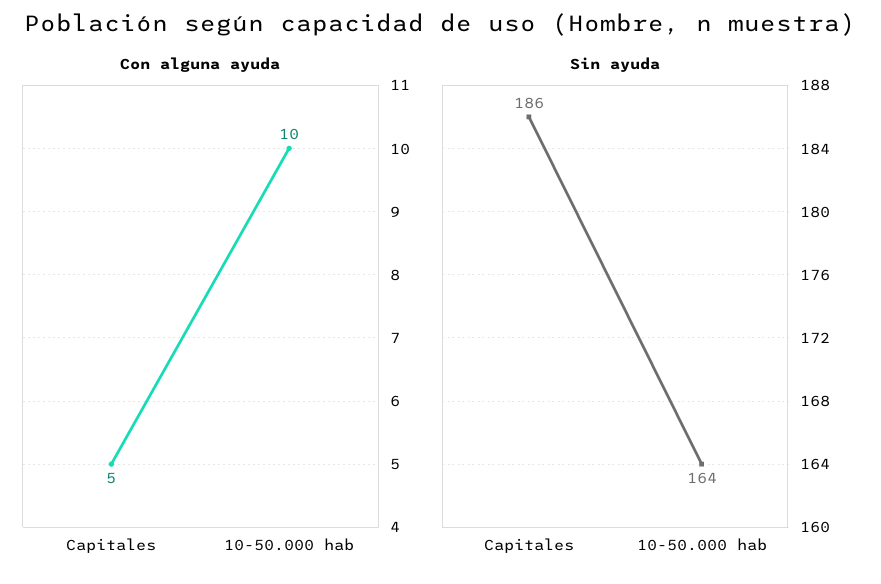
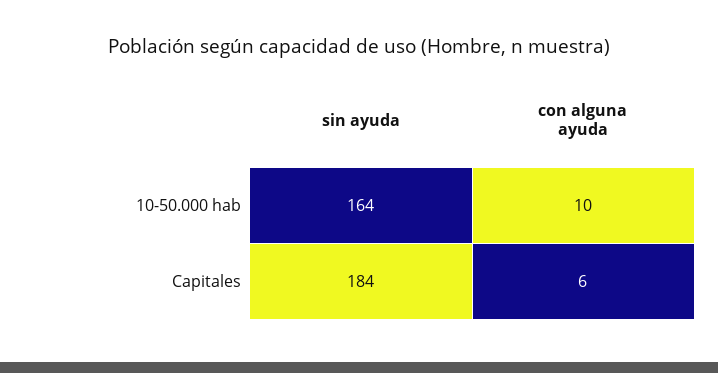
Con alguna ayuda, Capitales: 5 -> 6
Sin ayuda, Capitales: 186 -> 184

